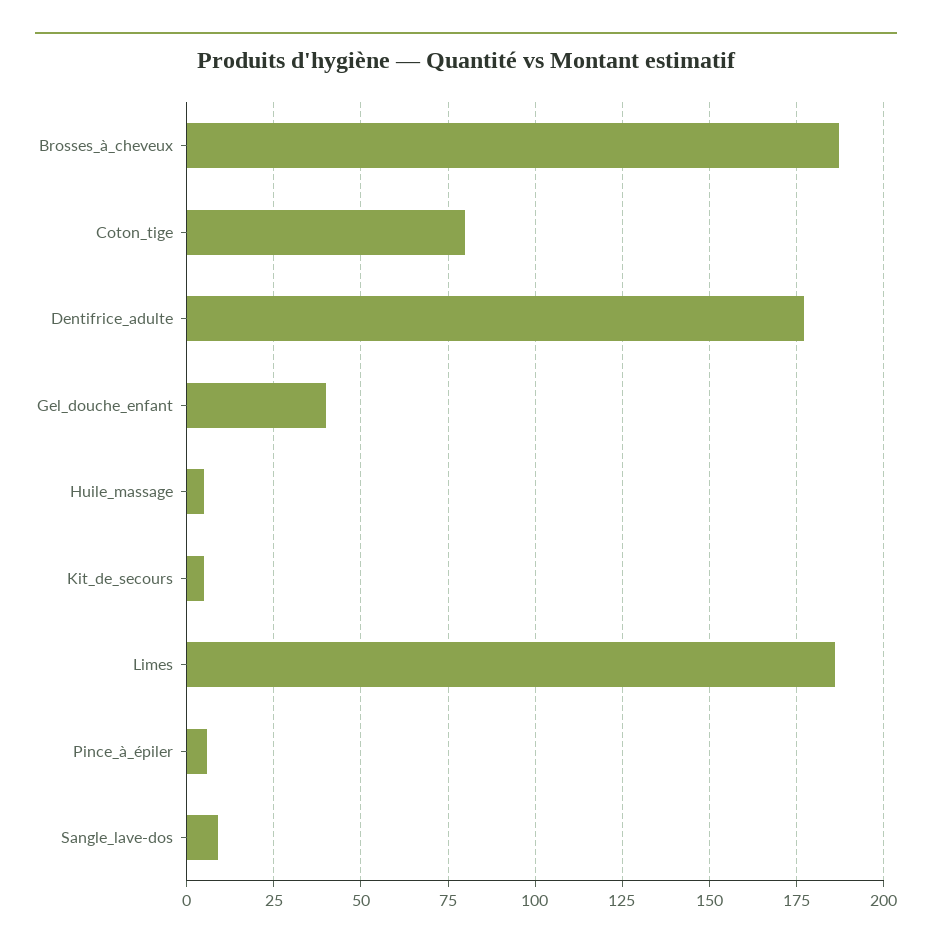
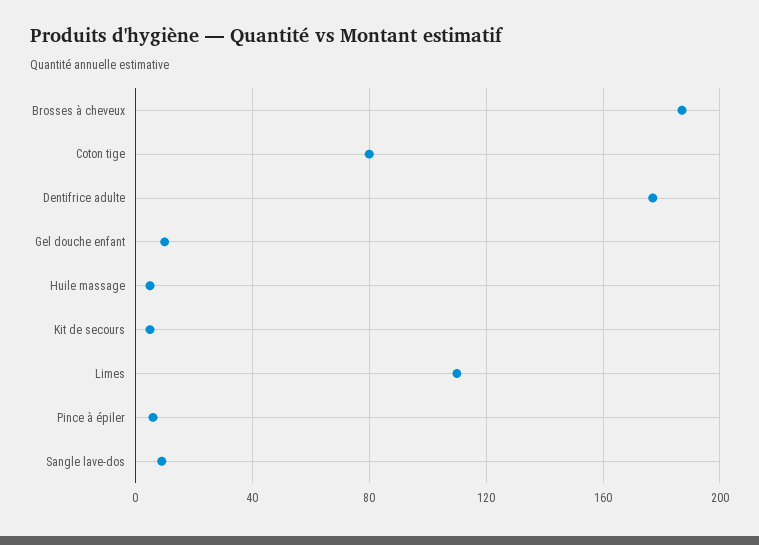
Gel_douche_enfant: 40 -> 10
Limes: 185 -> 110

